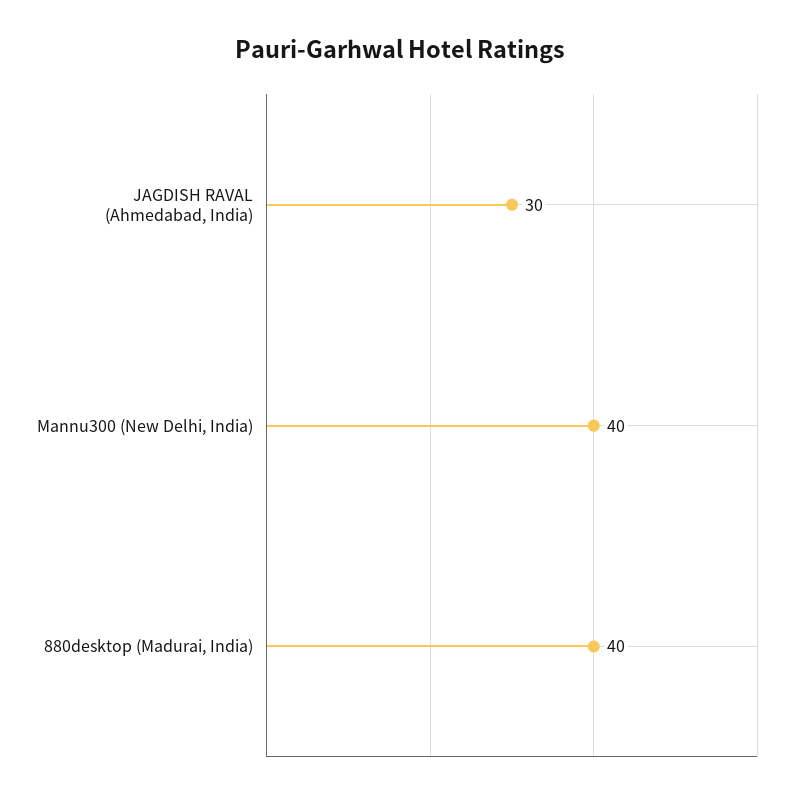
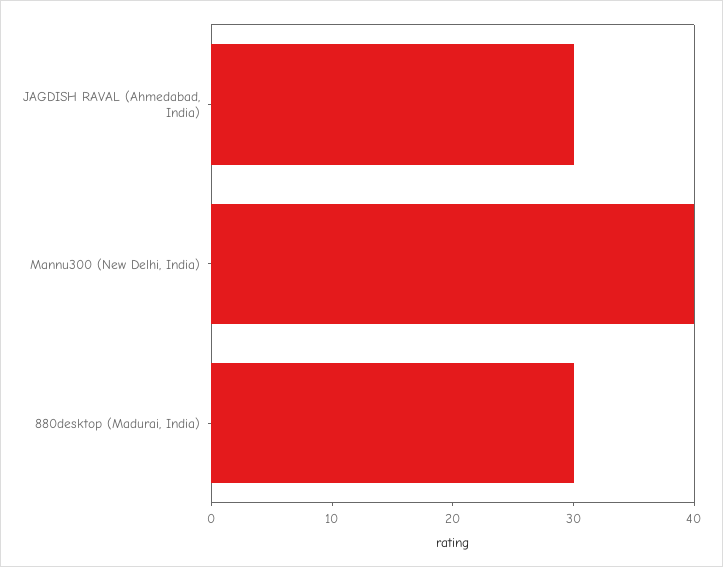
880desktop (Madurai, India): 40 -> 30

